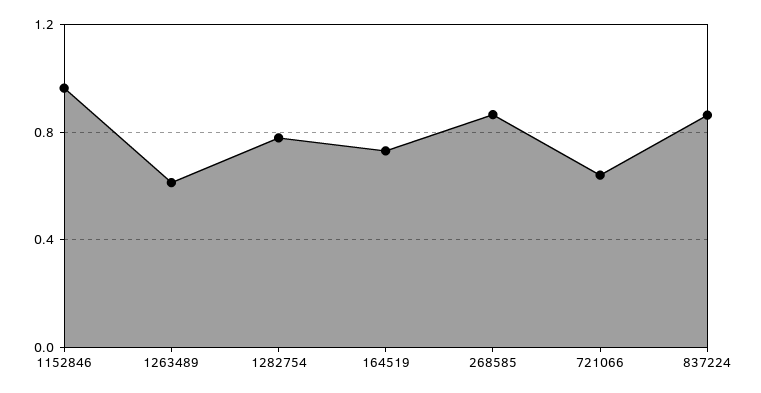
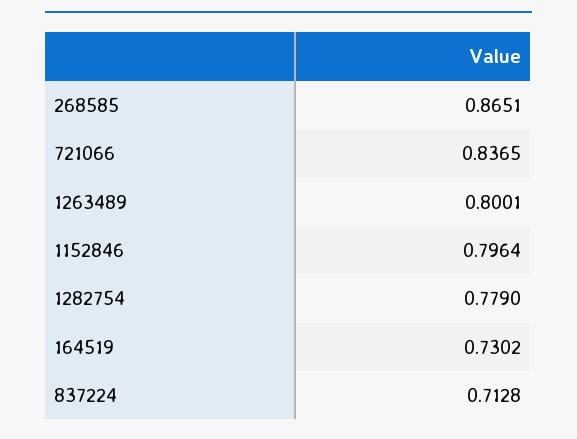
1152846: 0.95 -> 0.7964
1263489: 0.6 -> 0.8001
721066: 0.65 -> 0.8365
837224: 0.85 -> 0.7128

